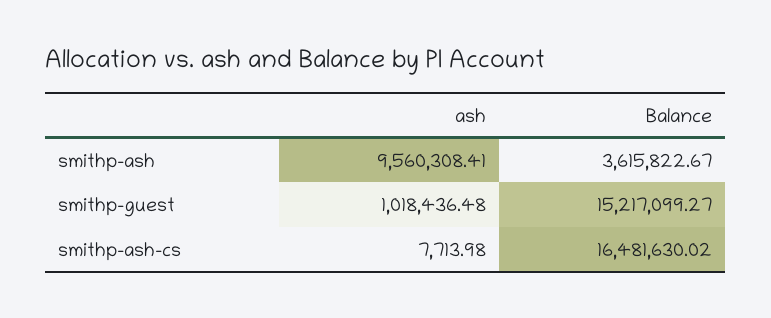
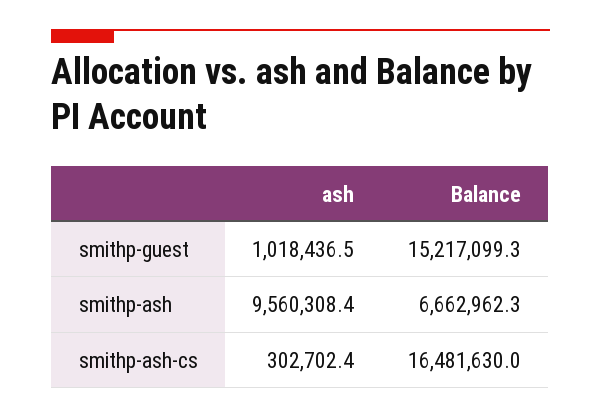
Balance, smithp-ash: 3615822.67 -> 6662962.3
ash, smithp-ash-cs: 7713.98 -> 302702.4

